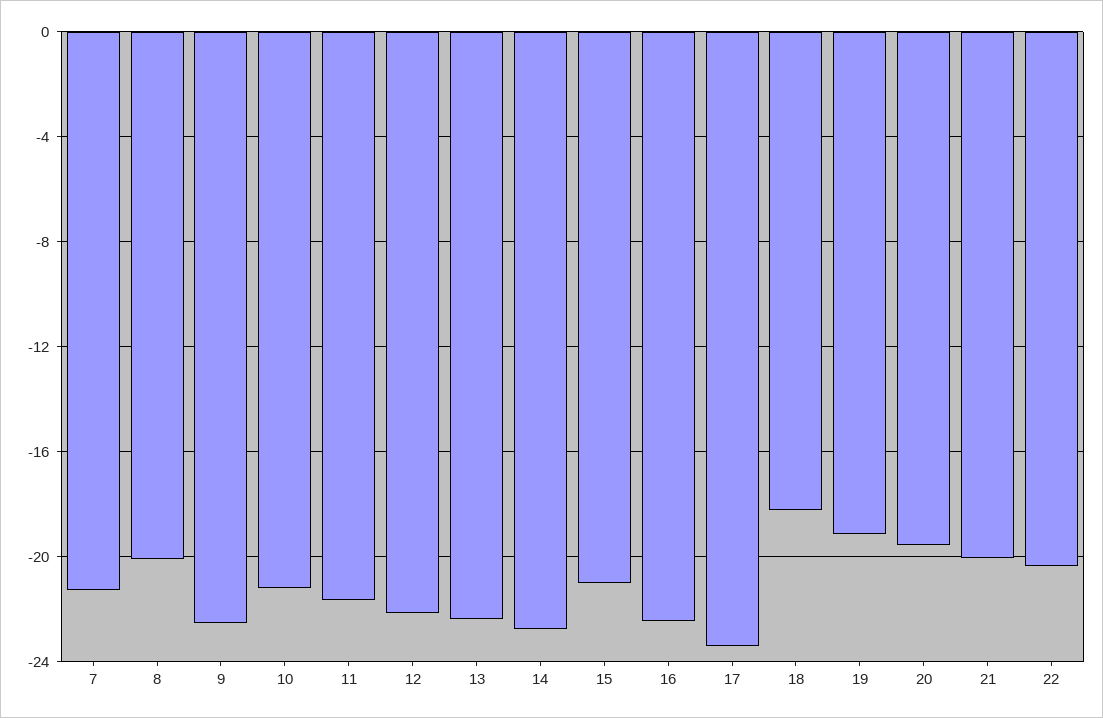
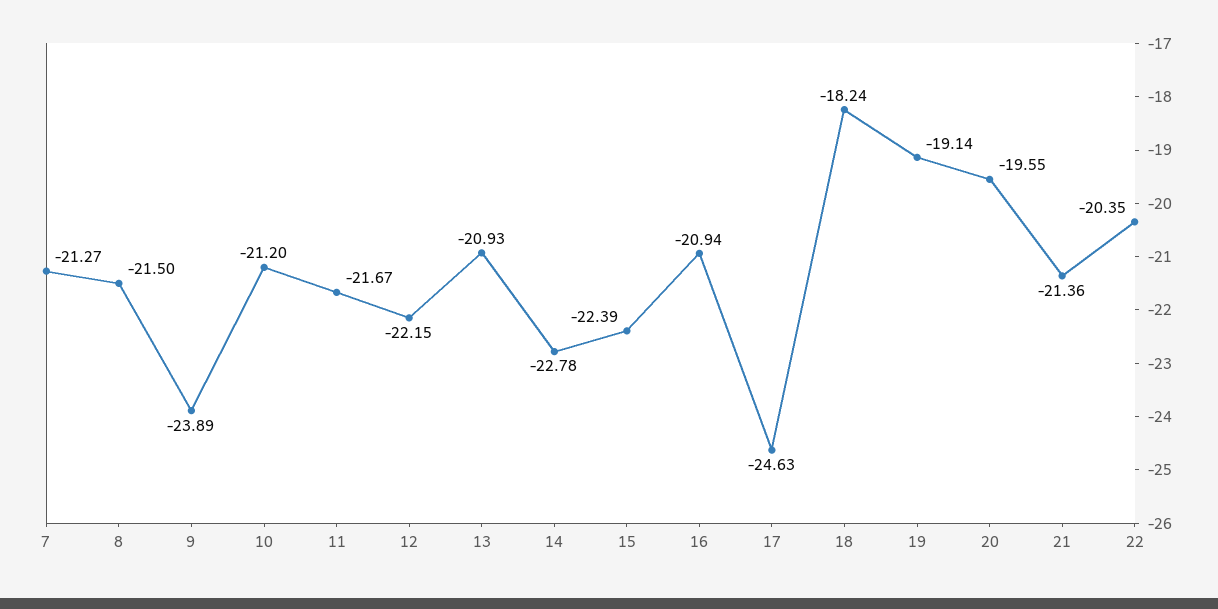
8: -20 -> -21.5
9: -22.5 -> -23.89
13: -22.5 -> -20.93
15: -21 -> -22.39
16: -22.5 -> -20.94
17: -23.5 -> -24.63
21: -20 -> -21.36

